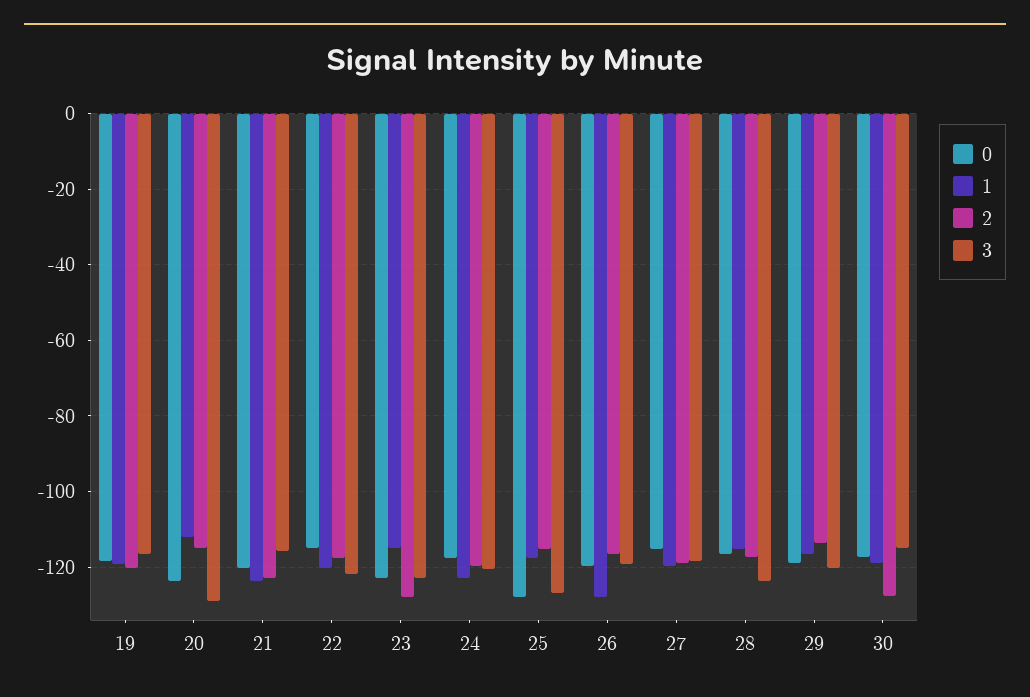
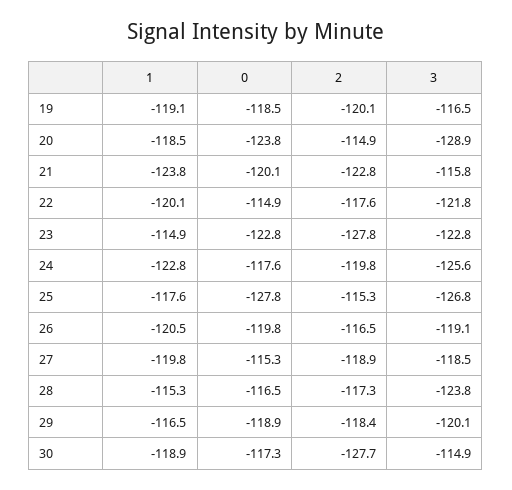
1, 20: -112 -> -118.5
3, 24: -120 -> -125.6
1, 26: -128 -> -120.5
2, 29: -114 -> -118.4

